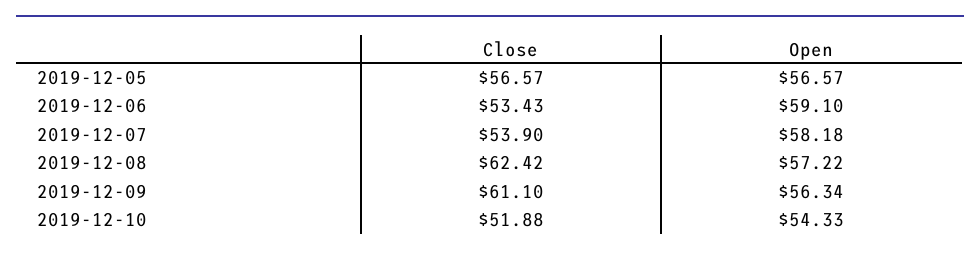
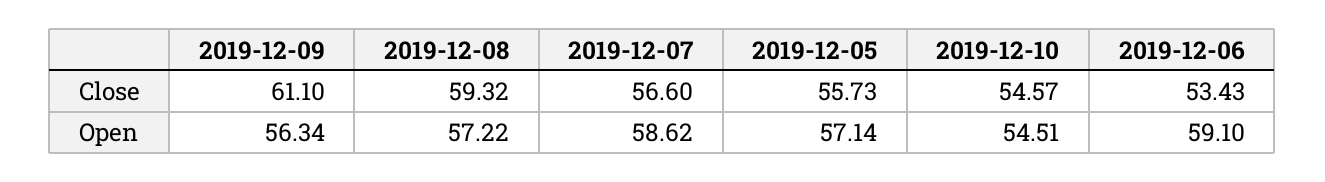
Close, 2019-12-05: 56.57 -> 55.73
Open, 2019-12-05: 56.57 -> 57.14
Close, 2019-12-07: 53.9 -> 56.6
Open, 2019-12-07: 58.18 -> 58.62
Close, 2019-12-08: 62.42 -> 59.32
Close, 2019-12-10: 51.88 -> 54.57
Open, 2019-12-10: 54.33 -> 54.51

